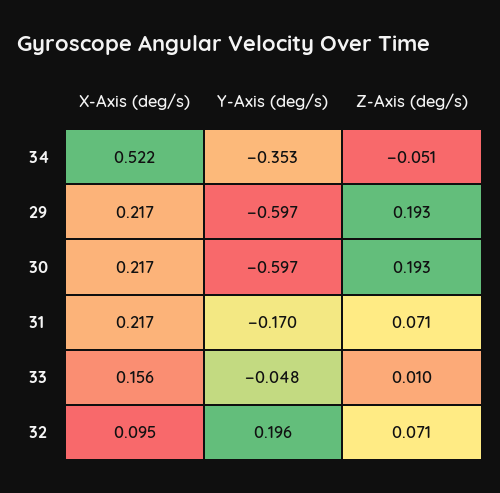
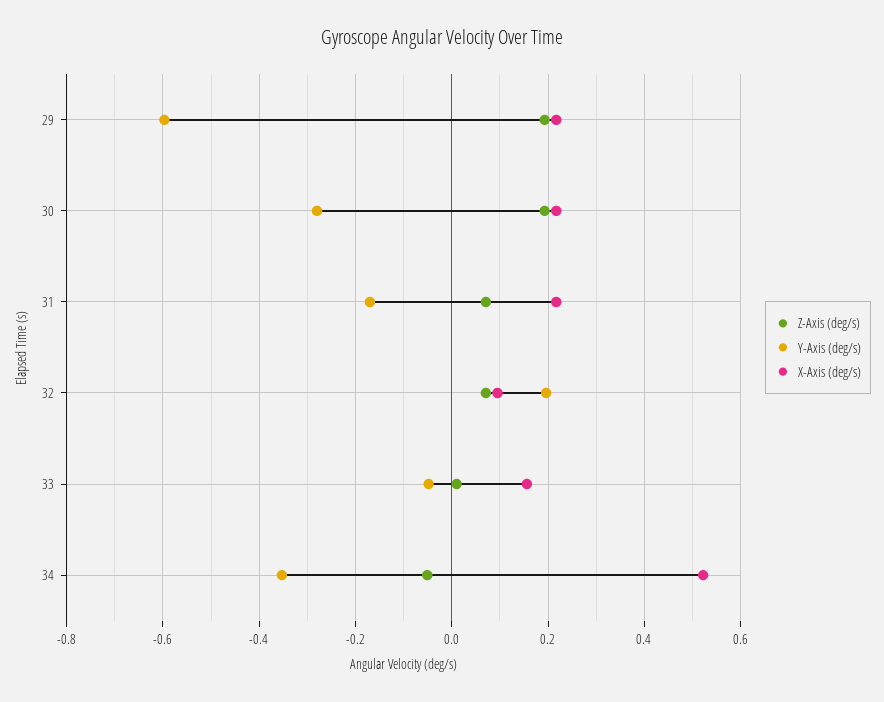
Y-Axis (deg/s), 30: -0.597 -> -0.28

